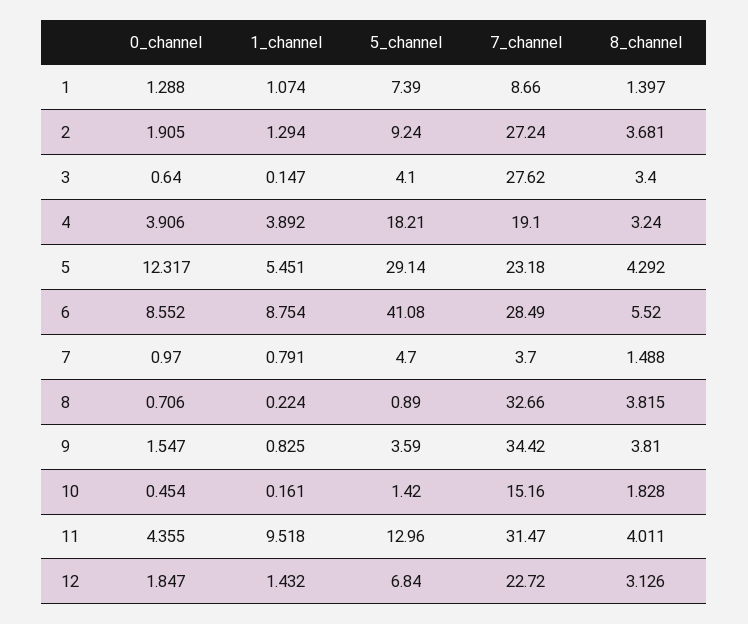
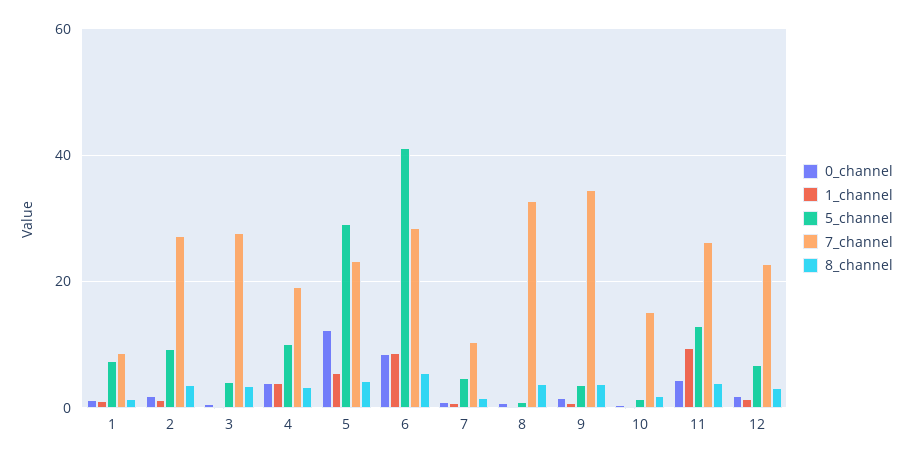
5_channel, 4: 18.21 -> 10
7_channel, 7: 3.7 -> 10
7_channel, 11: 31.47 -> 26

